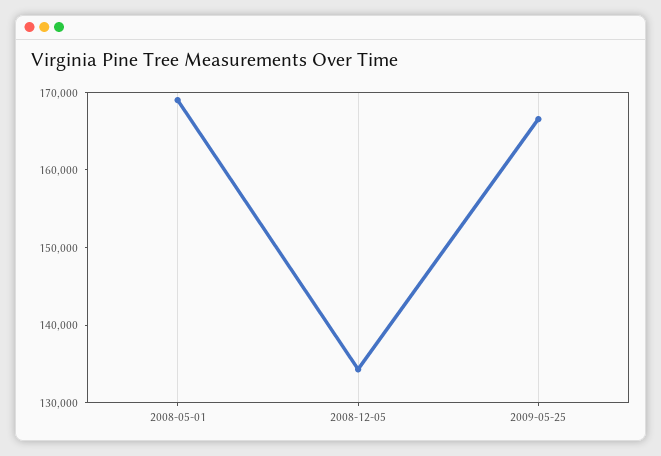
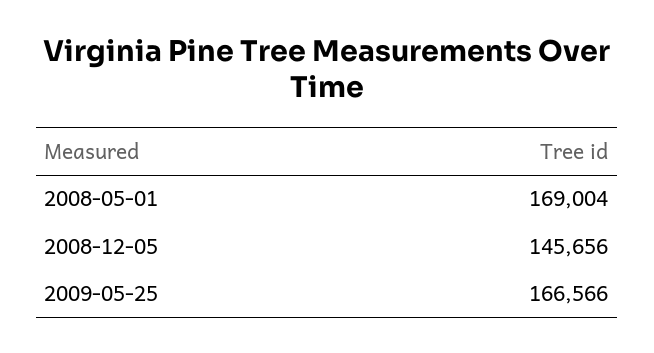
2008-12-05: 134000 -> 145656

